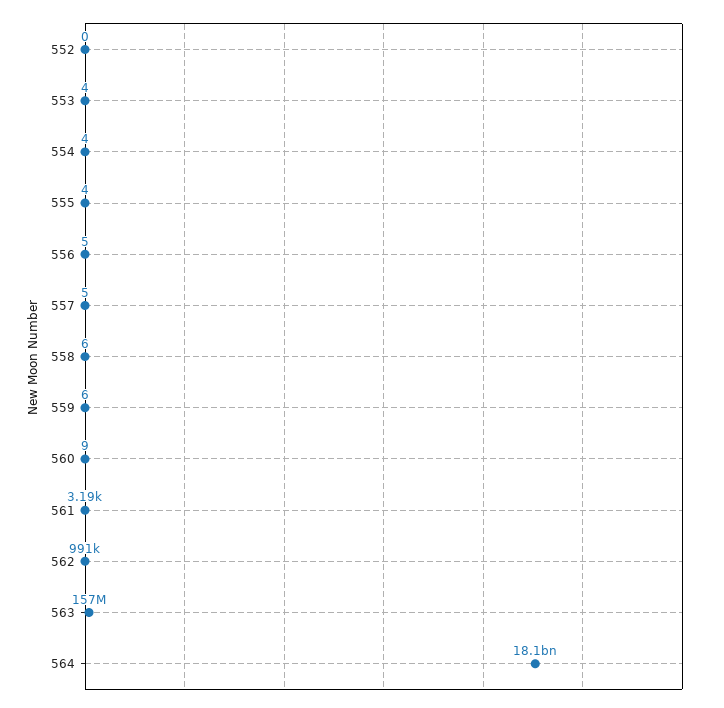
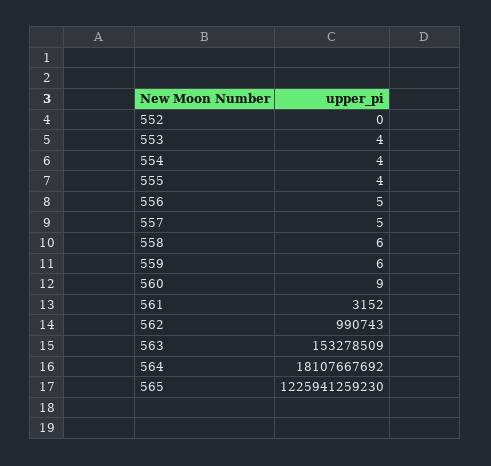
561: 3190 -> 3152
563: 157000000 -> 153278509
565: none -> 1225941259230

